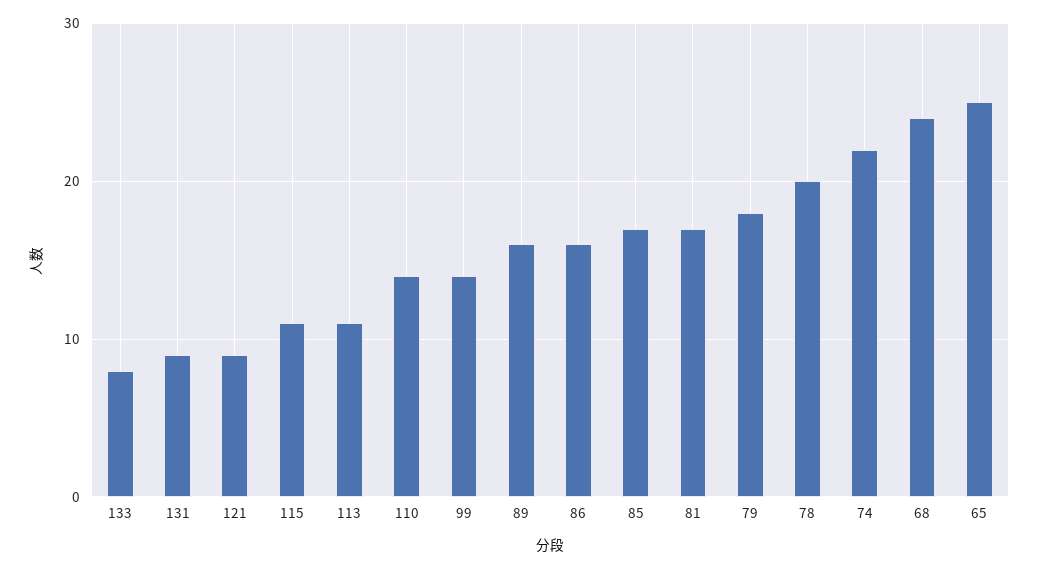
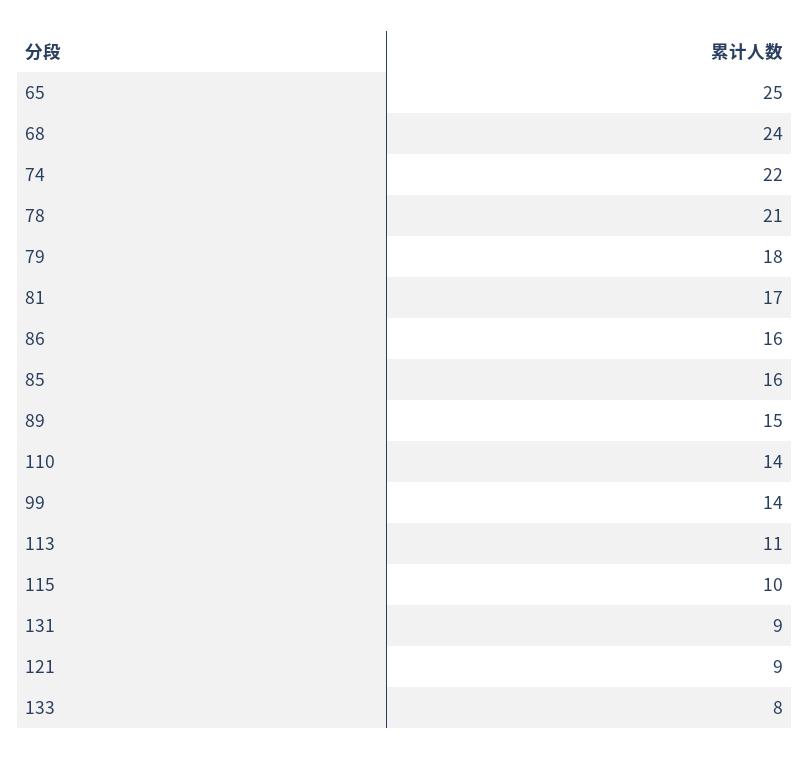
115: 11 -> 10
89: 16 -> 15
85: 17 -> 16
78: 20 -> 21

